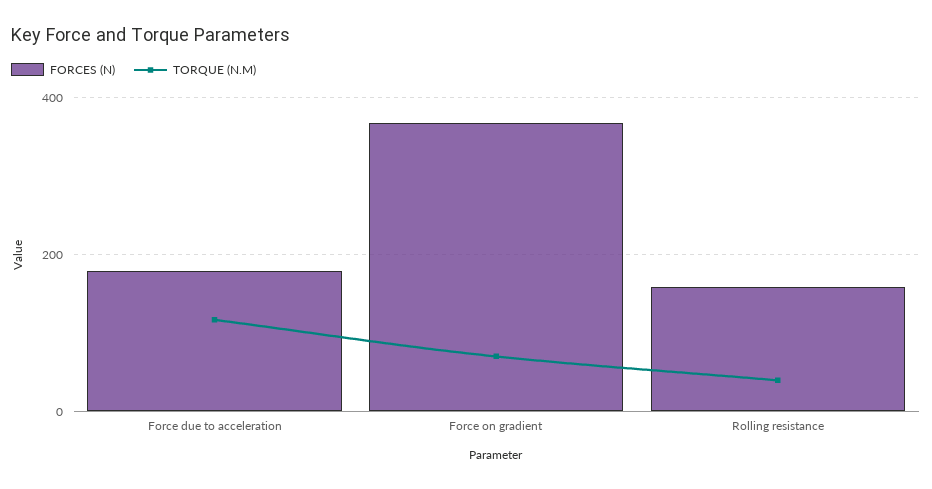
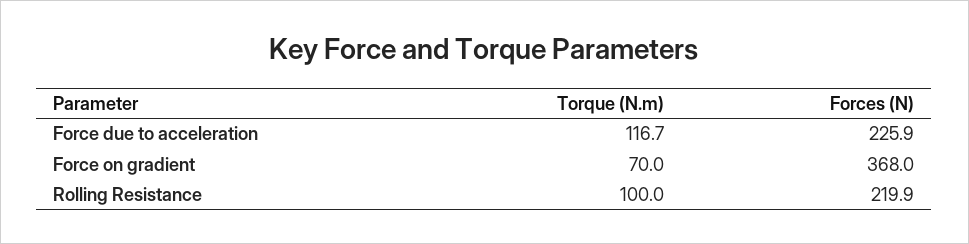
FORCES (N), Force due to acceleration: 180 -> 225.9
FORCES (N), Rolling resistance: 160 -> 219.9
TORQUE (N.M), Rolling resistance: 40 -> 100

